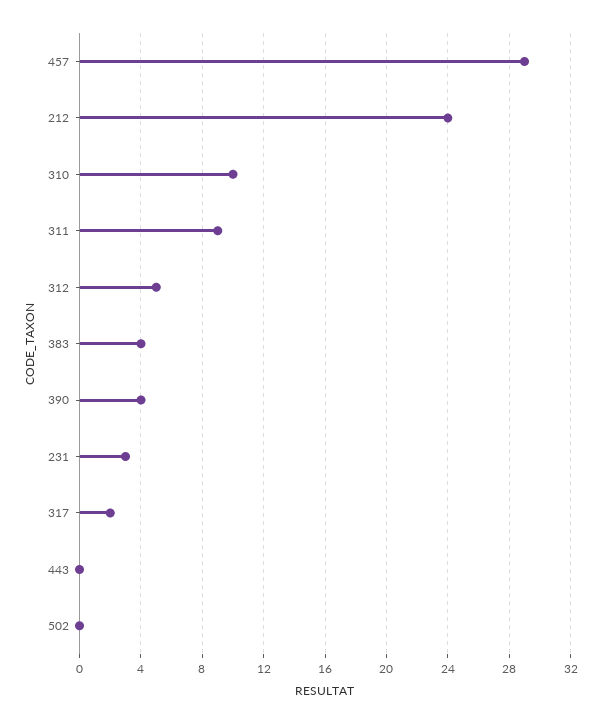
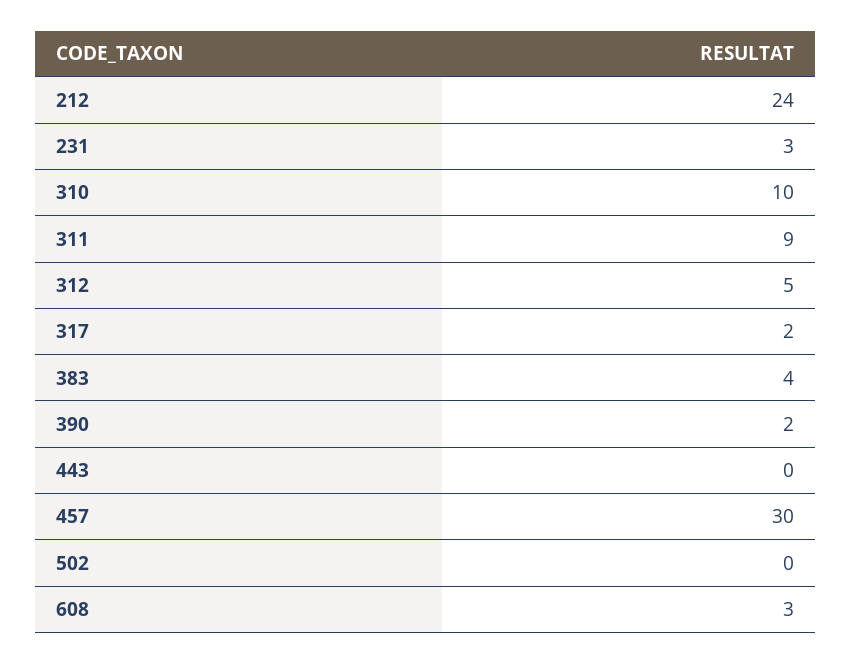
457: 29 -> 30
390: 4 -> 2
608: none -> 3

